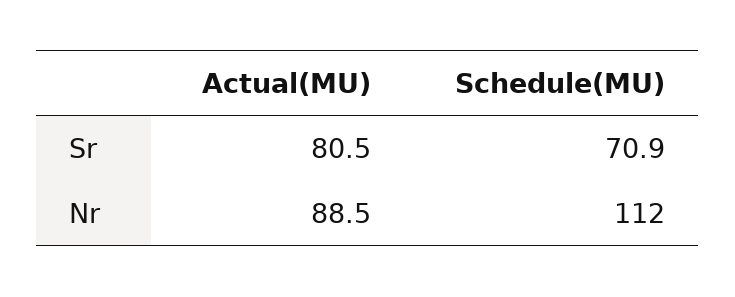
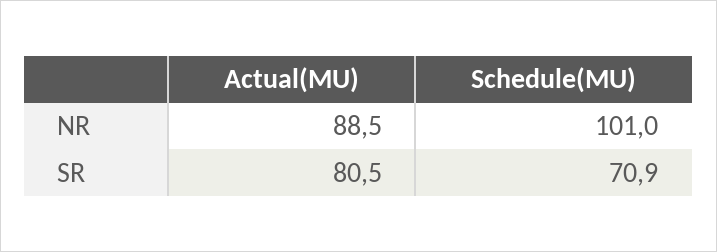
Schedule(MU), Nr: 112 -> 101

